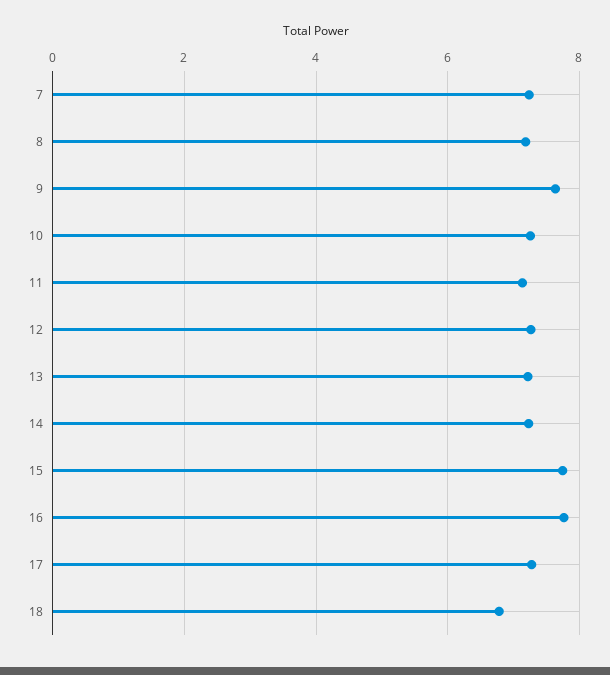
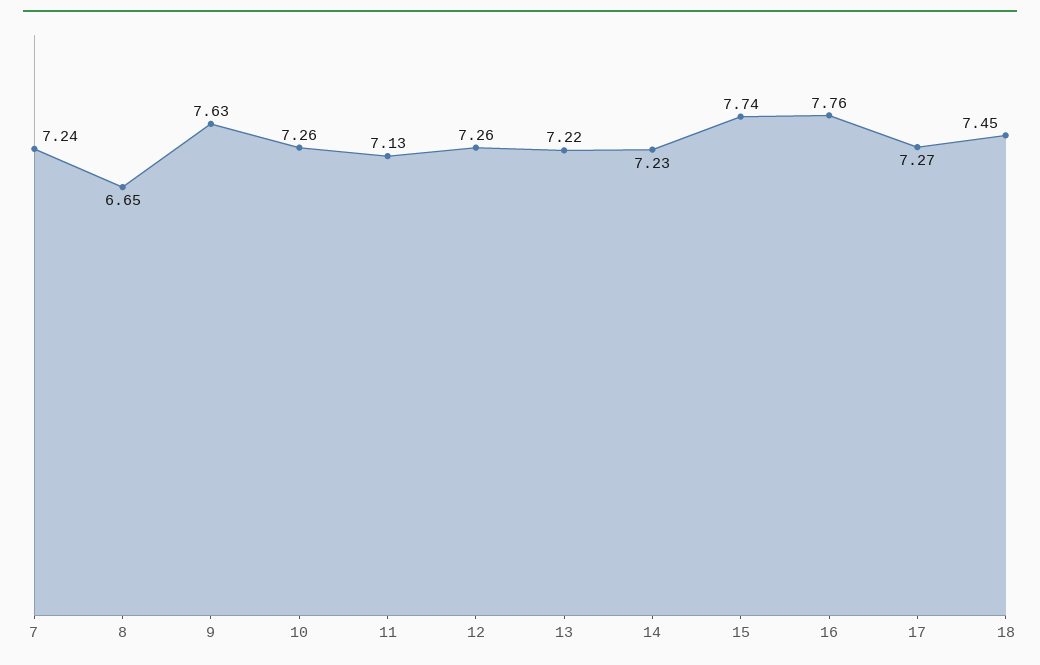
8: 7.2 -> 6.65
18: 6.8 -> 7.45

